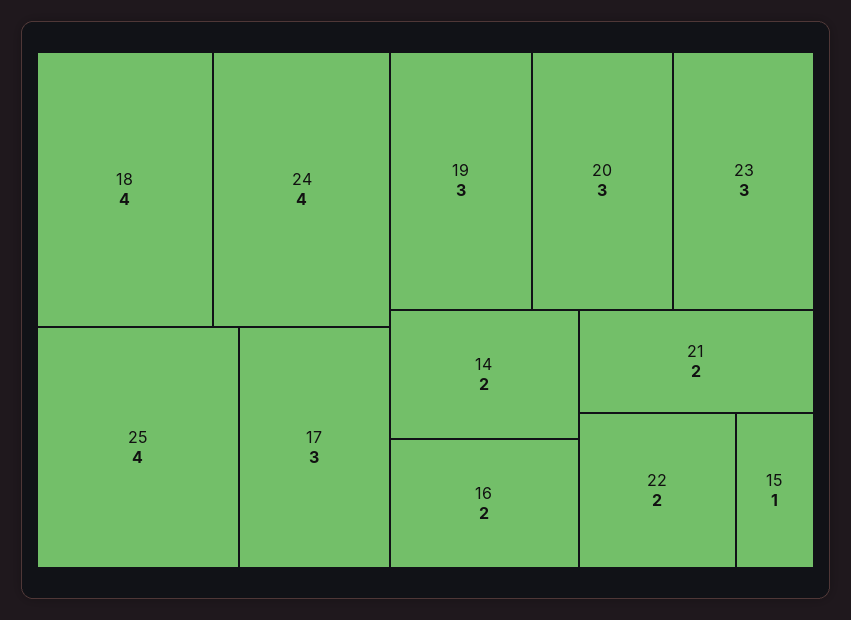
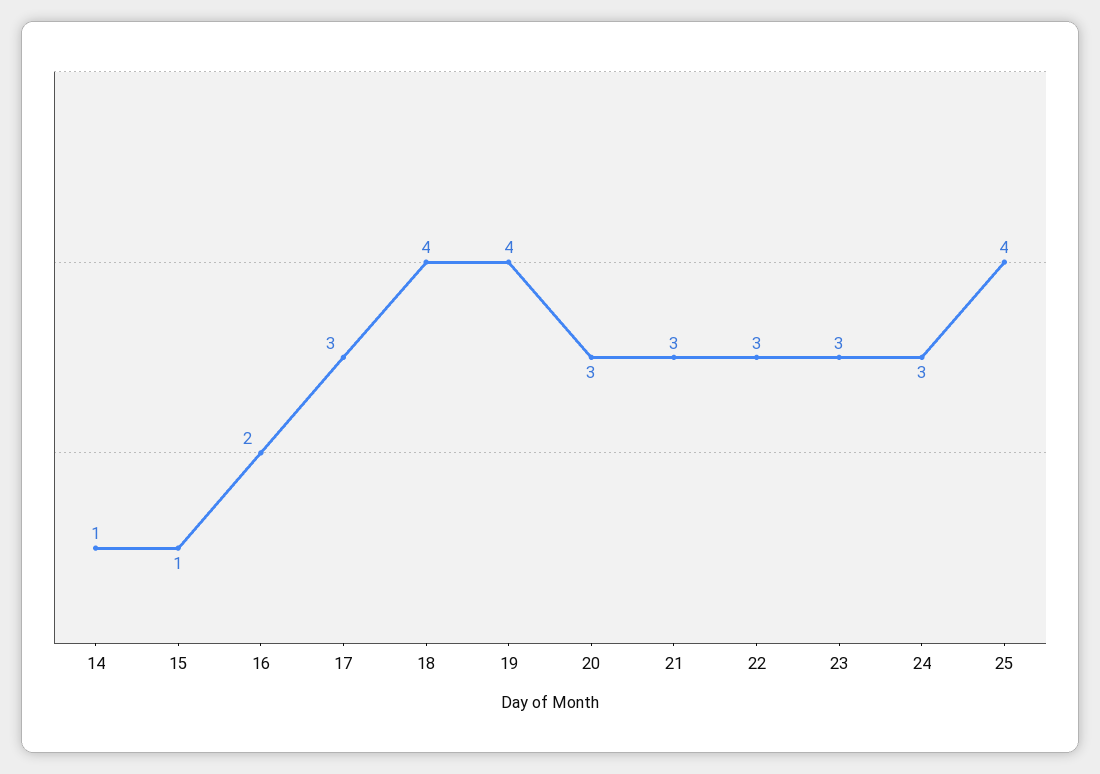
24: 4 -> 3
19: 3 -> 4
14: 2 -> 1
21: 2 -> 3
22: 2 -> 3

